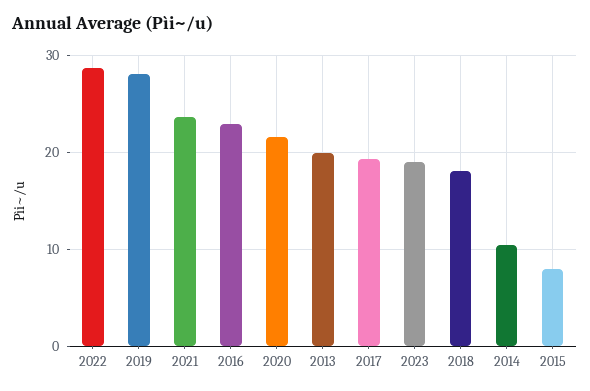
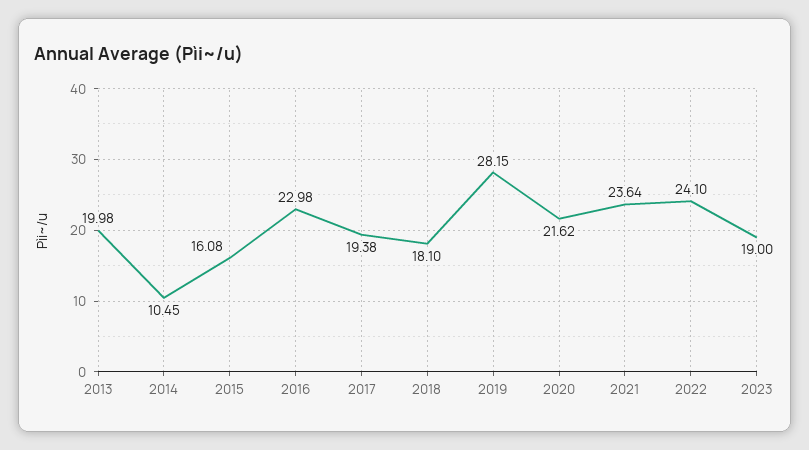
2022: 29 -> 24.1
2015: 8 -> 16.08

